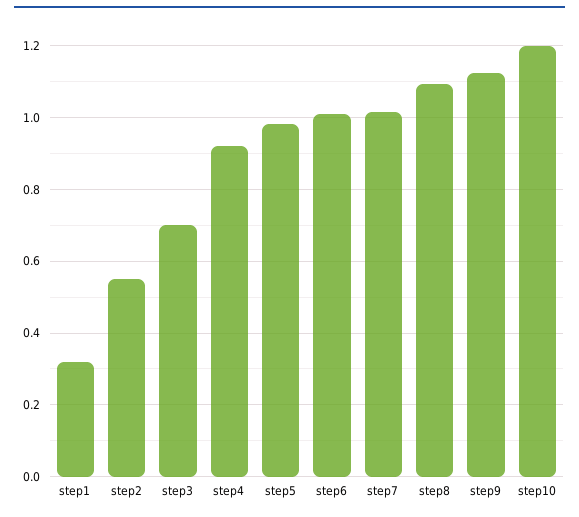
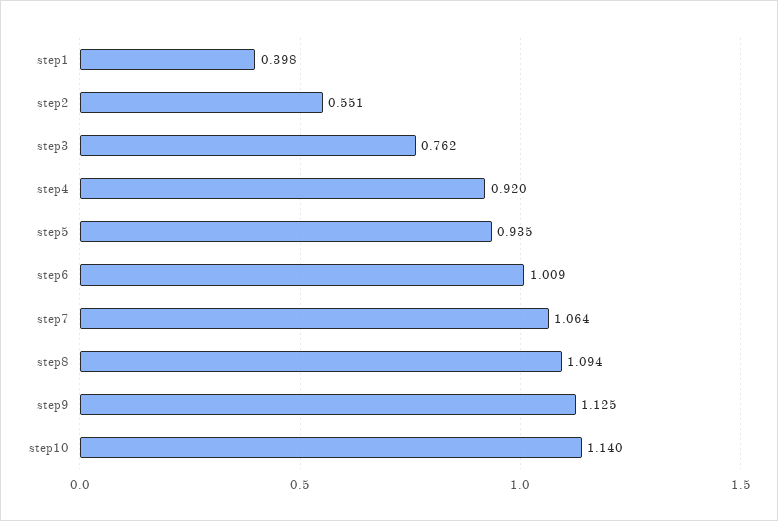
step1: 0.32 -> 0.398
step3: 0.7 -> 0.762
step5: 0.98 -> 0.935
step7: 1.02 -> 1.064
step10: 1.2 -> 1.14

